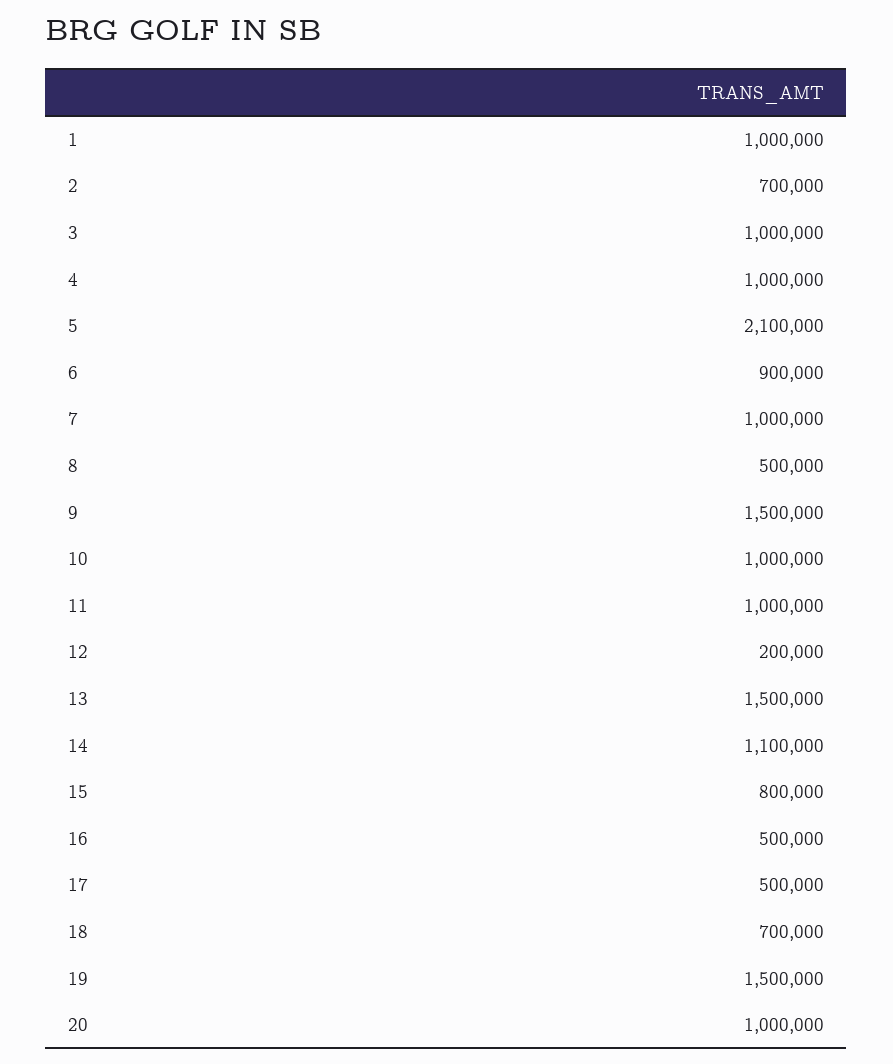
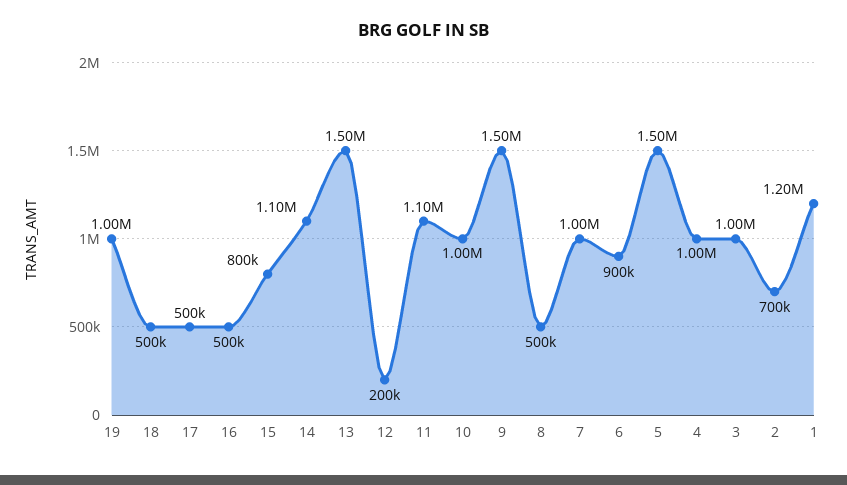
1: 1000000 -> 1200000
5: 2100000 -> 1500000
11: 1000000 -> 1100000
18: 700000 -> 500000
19: 1500000 -> 1000000
20: 1000000 -> none

